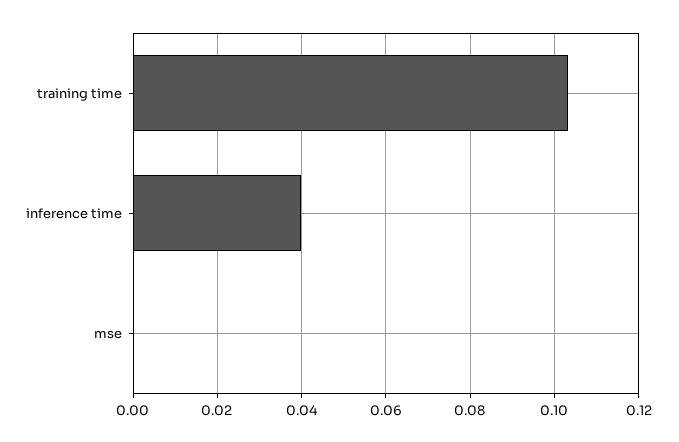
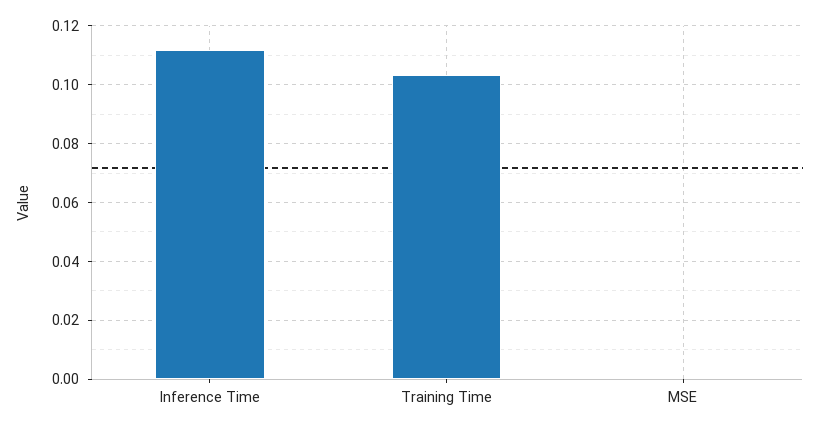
inference time: 0.04 -> 0.1125

